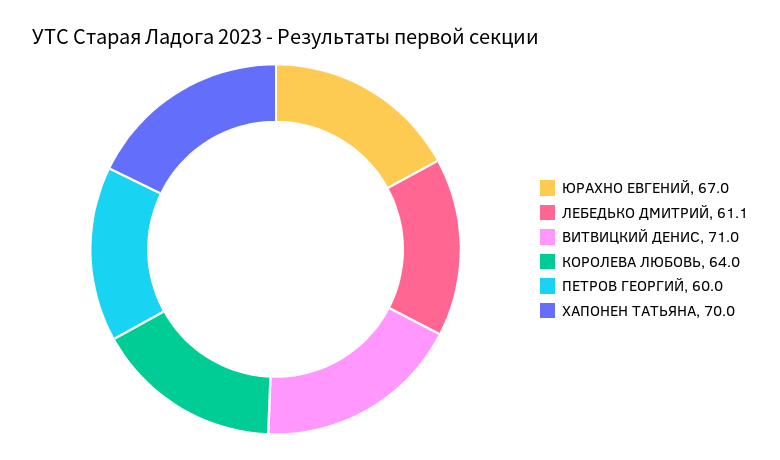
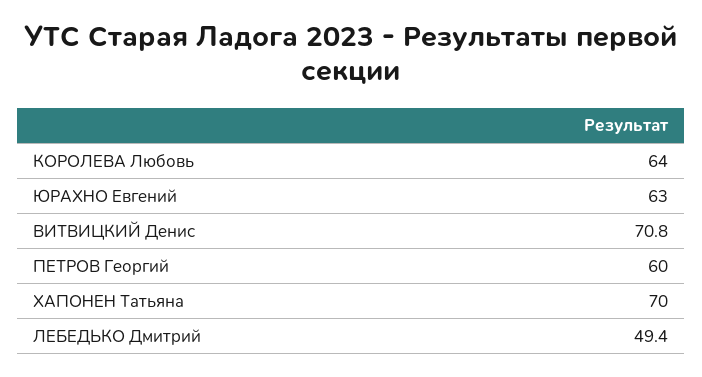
ЮРАХНО ЕВГЕНИЙ: 67 -> 63
ЛЕБЕДЬКО ДМИТРИЙ: 61.1 -> 49.4
ВИТВИЦКИЙ ДЕНИС: 71 -> 70.8

